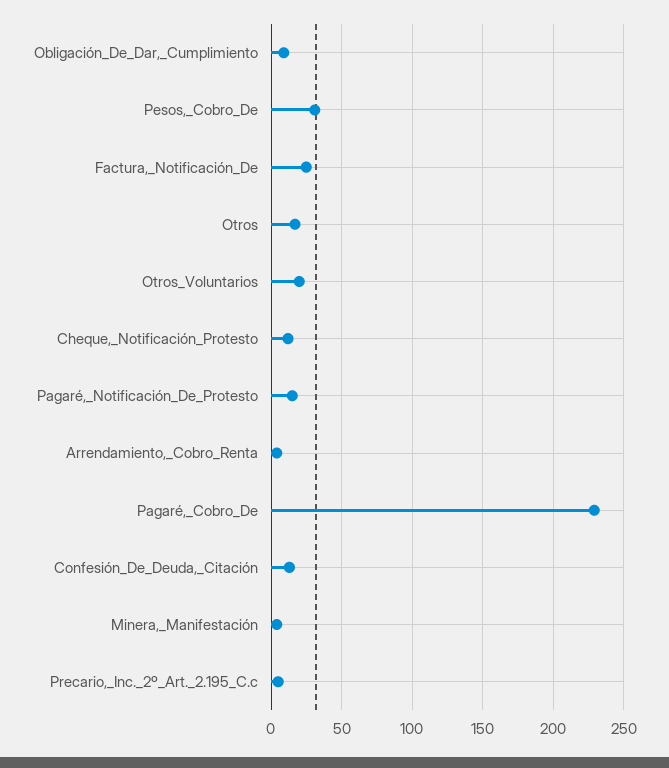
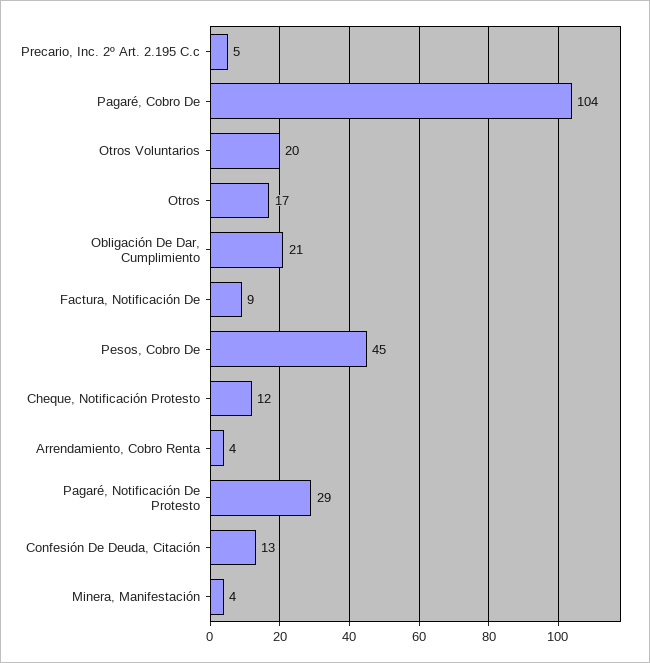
Obligación_De_Dar,_Cumplimiento: 10 -> 21
Pesos,_Cobro_De: 30 -> 45
Factura,_Notificación_De: 25 -> 9
Pagaré,_Notificación_De_Protesto: 15 -> 29
Pagaré,_Cobro_De: 230 -> 104

